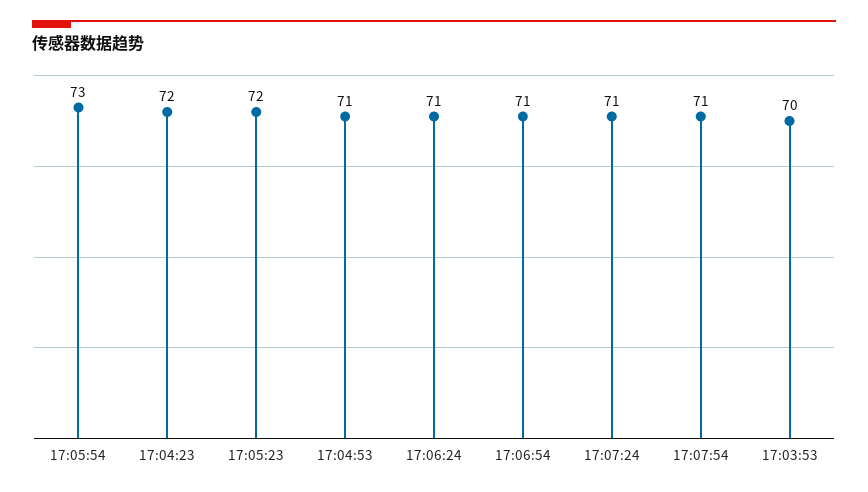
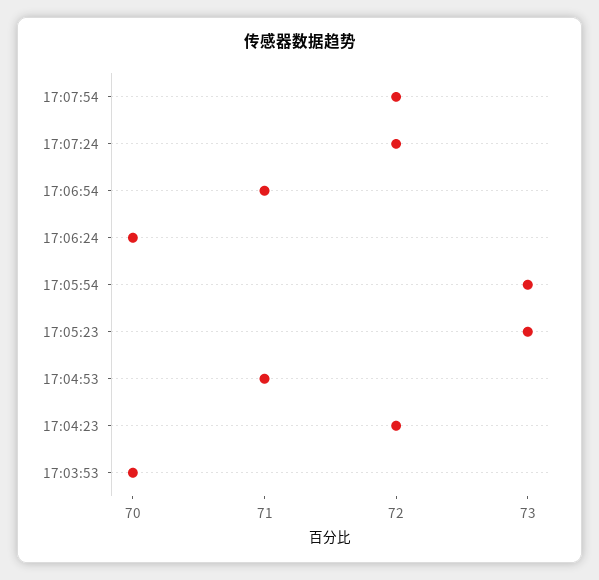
17:05:23: 72 -> 73
17:06:24: 71 -> 70
17:07:24: 71 -> 72
17:07:54: 71 -> 72

